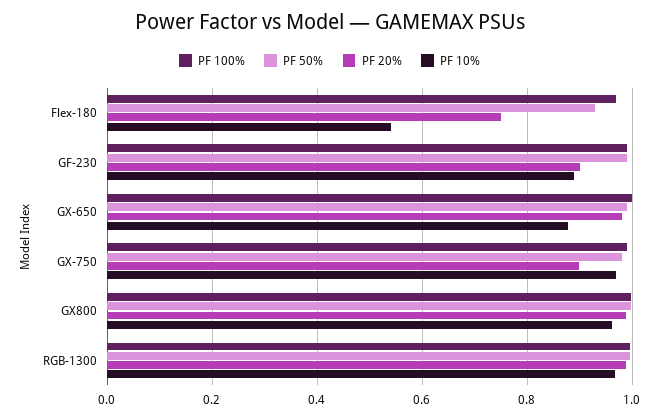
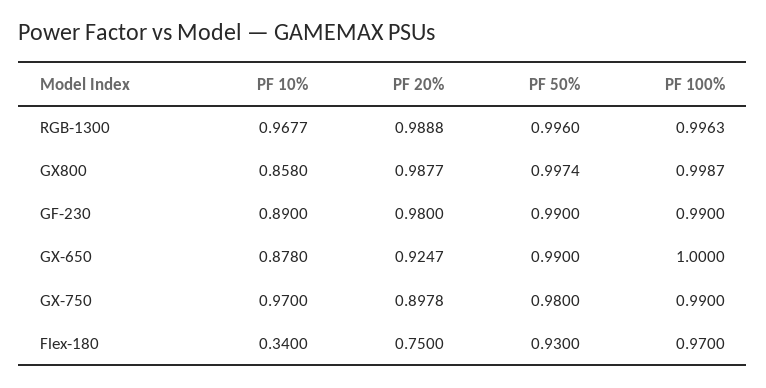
PF 10%, Flex-180: 0.54 -> 0.34
PF 20%, GF-230: 0.9 -> 0.98
PF 20%, GX-650: 0.98 -> 0.9247
PF 10%, GX800: 0.96 -> 0.858

